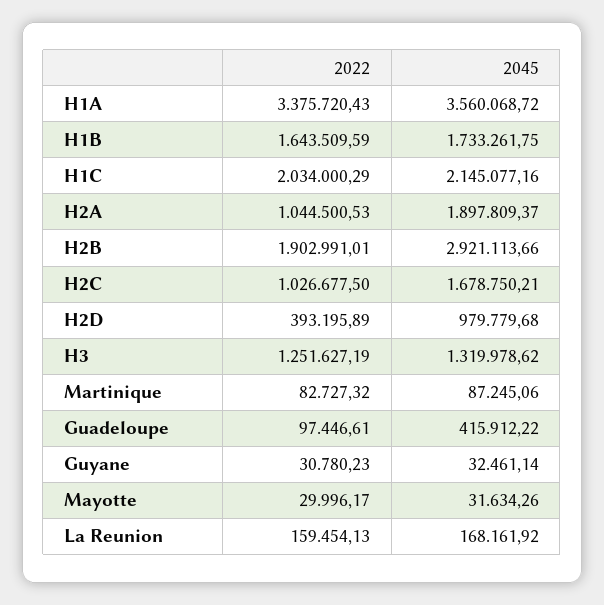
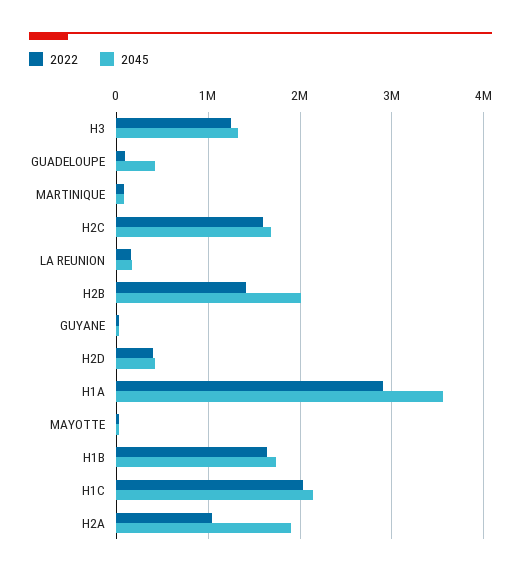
2022, H1A: 3375720.43 -> 2900000
2022, H2B: 1902991.01 -> 1400000
2045, H2B: 2921113.66 -> 2000000
2022, H2C: 1026677.5 -> 1600000
2045, H2D: 979779.68 -> 400000

